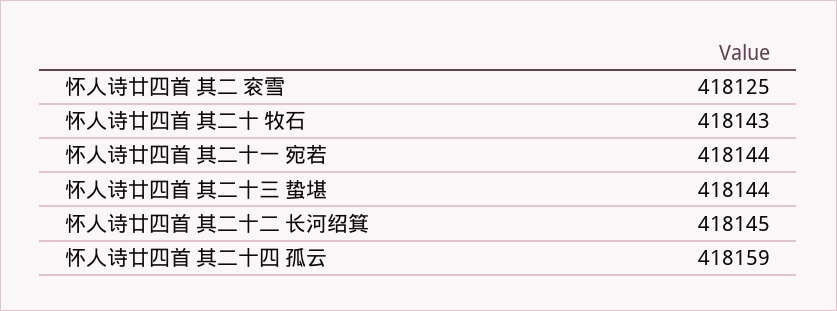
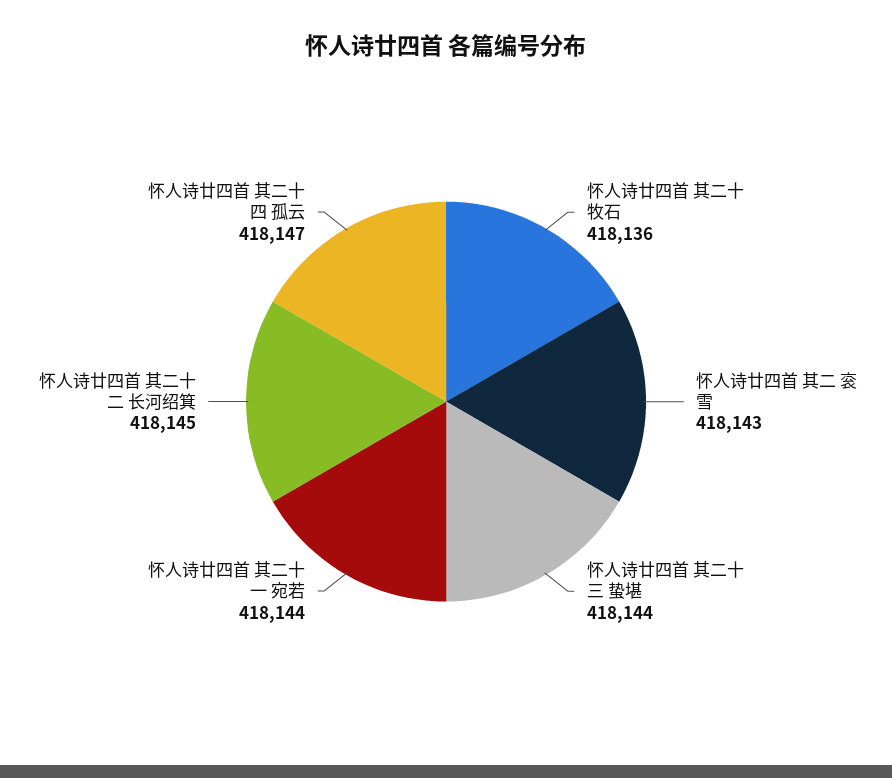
怀人诗廿四首 其二 衮雪: 418125 -> 418143
怀人诗廿四首 其二十 牧石: 418143 -> 418136
怀人诗廿四首 其二十四 孤云: 418159 -> 418147

